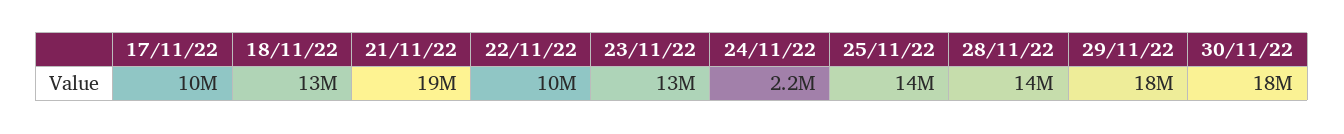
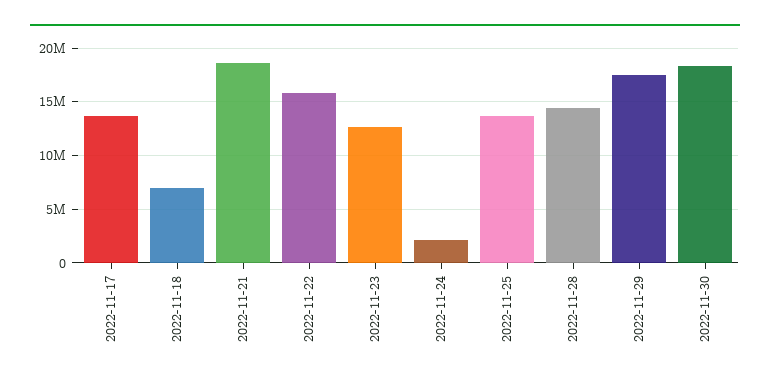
17/11/22: 10000000 -> 14000000
18/11/22: 13000000 -> 7000000
22/11/22: 10000000 -> 16000000

